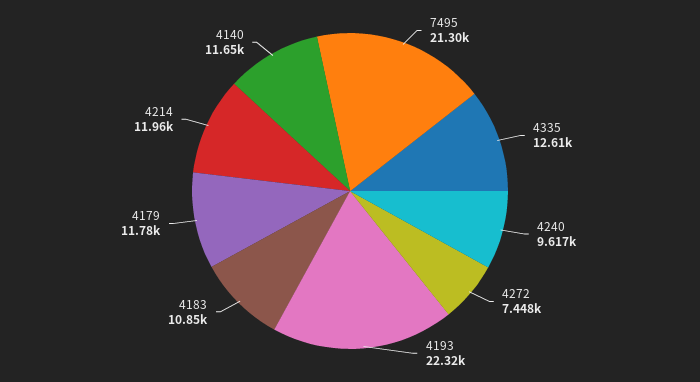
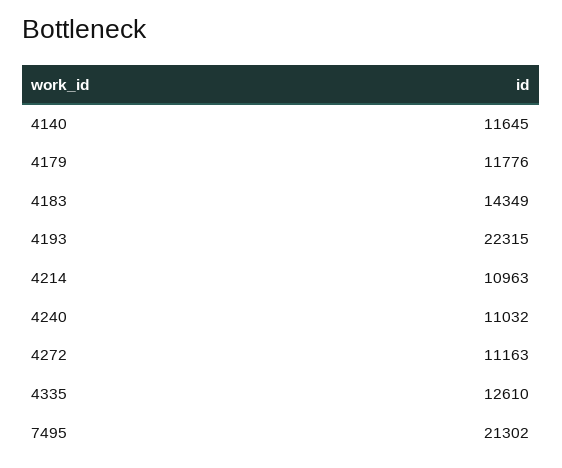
4240: 9617 -> 11032
4272: 7448 -> 11163
4183: 10850 -> 14349
4214: 11960 -> 10963

